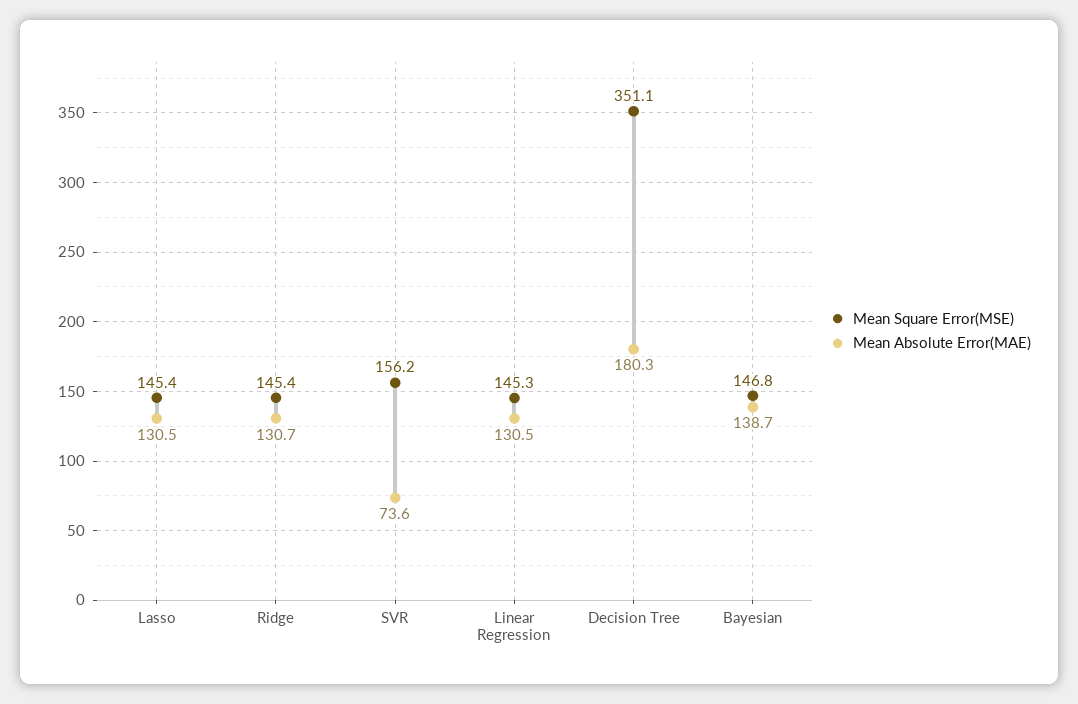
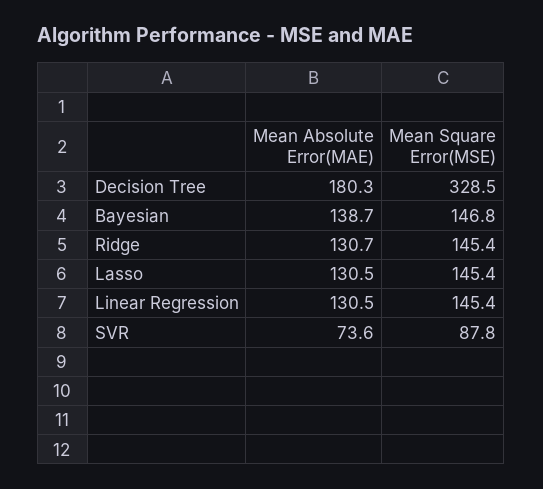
Mean Square Error(MSE), SVR: 156.2 -> 87.8
Mean Square Error(MSE), Linear Regression: 145.3 -> 145.4
Mean Square Error(MSE), Decision Tree: 351.1 -> 328.5

